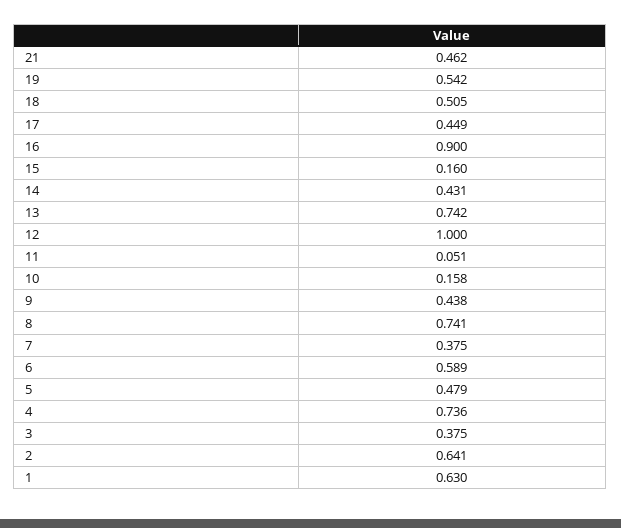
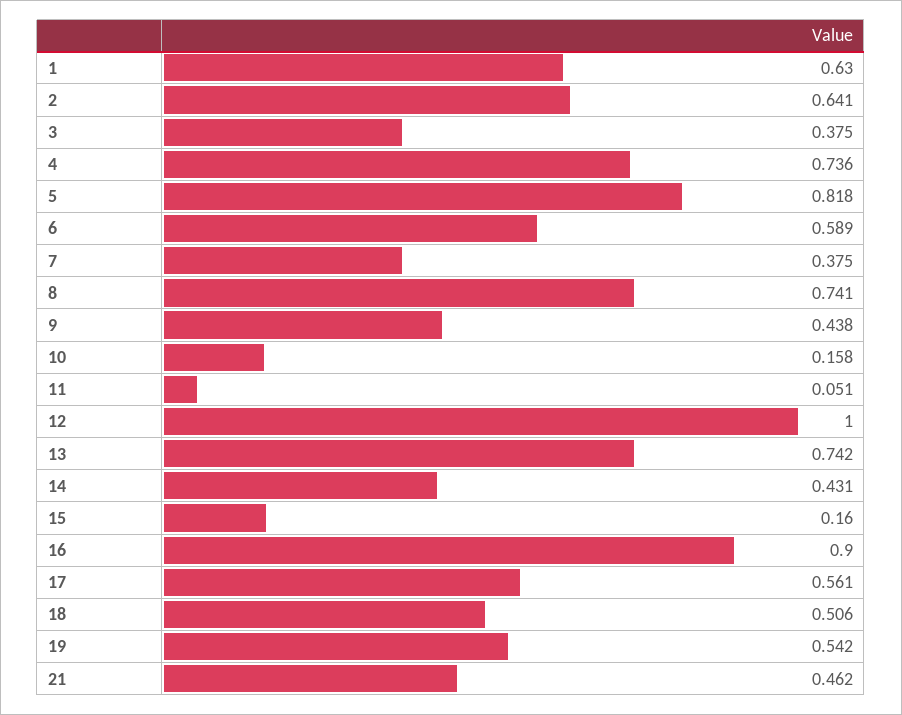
18: 0.505 -> 0.506
17: 0.449 -> 0.561
5: 0.479 -> 0.818

